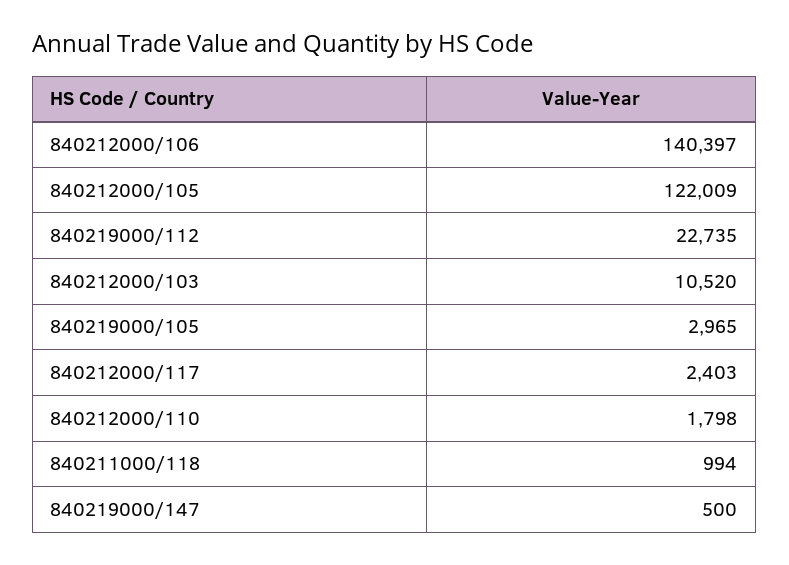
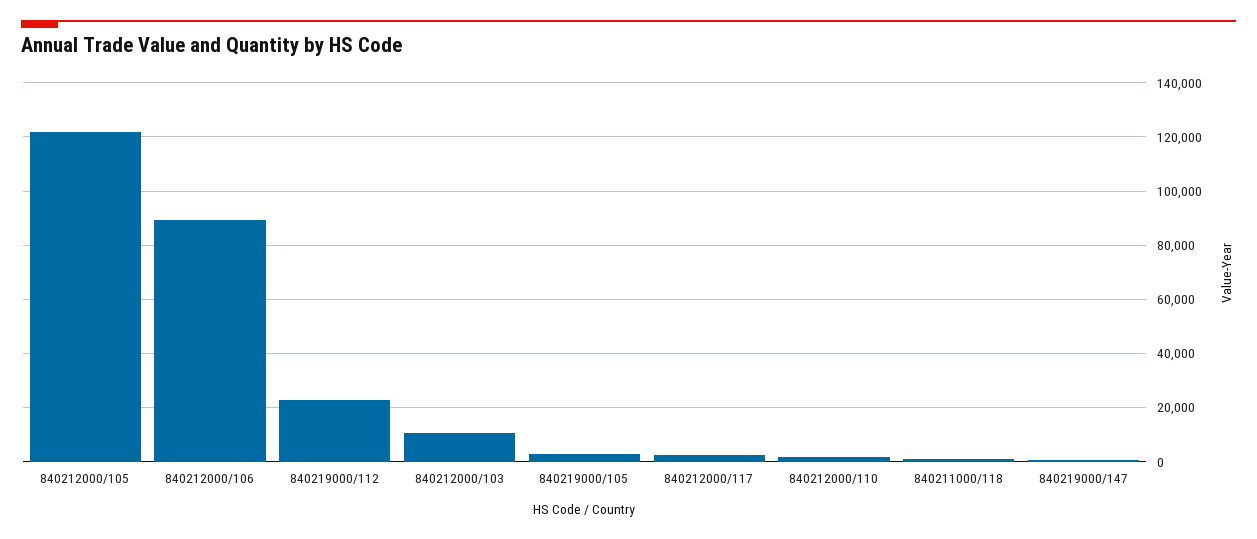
840212000/106: 140397 -> 90000

